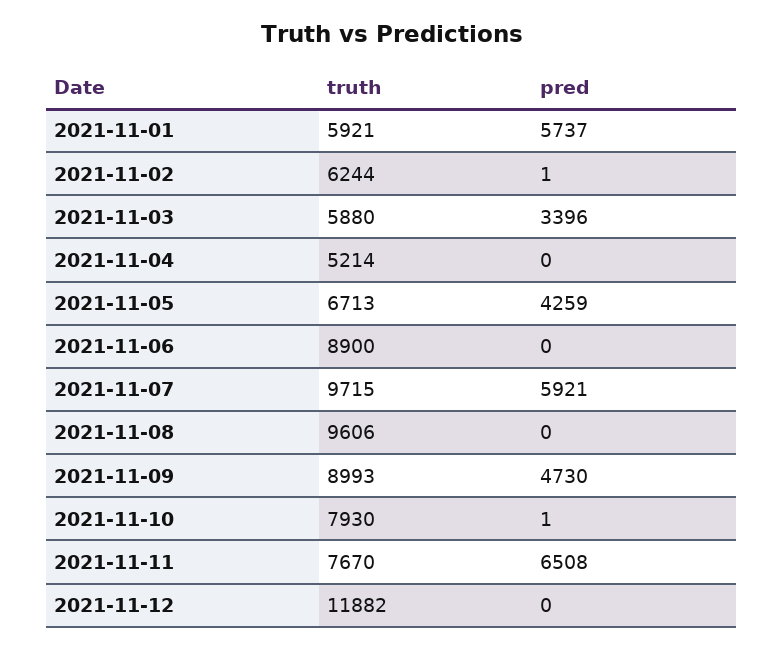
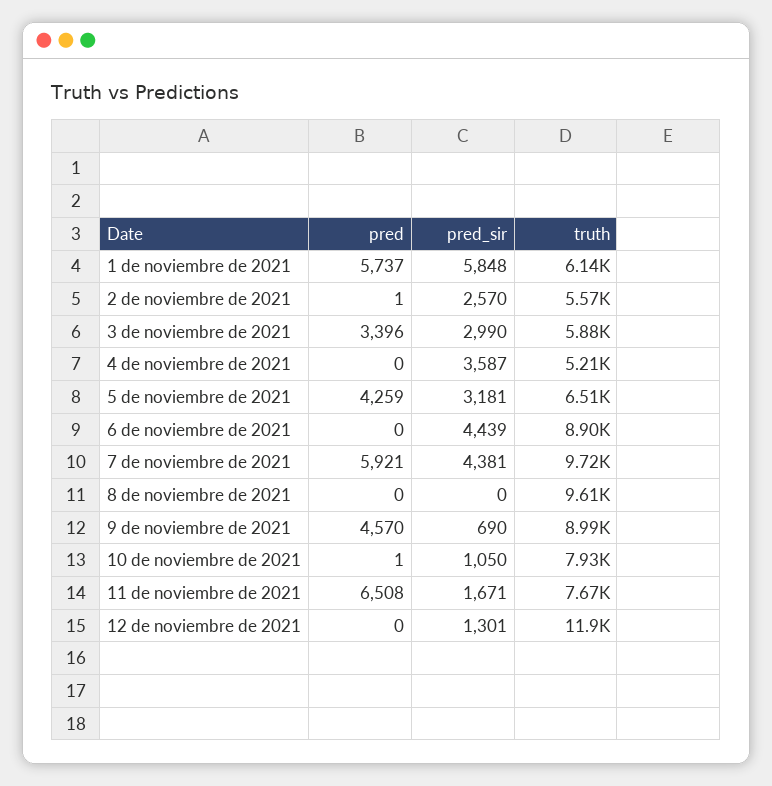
truth, 2021-11-01: 5921 -> 6140
truth, 2021-11-02: 6244 -> 5570
truth, 2021-11-05: 6713 -> 6510
pred, 2021-11-09: 4730 -> 4570
pred_sir, 2021-11-01: none -> 5848
pred_sir, 2021-11-02: none -> 2570
pred_sir, 2021-11-03: none -> 2990
pred_sir, 2021-11-04: none -> 3587
pred_sir, 2021-11-05: none -> 3181
pred_sir, 2021-11-06: none -> 4439
pred_sir, 2021-11-07: none -> 4381
pred_sir, 2021-11-08: none -> 0
pred_sir, 2021-11-09: none -> 690
pred_sir, 2021-11-10: none -> 1050
pred_sir, 2021-11-11: none -> 1671
pred_sir, 2021-11-12: none -> 1301

